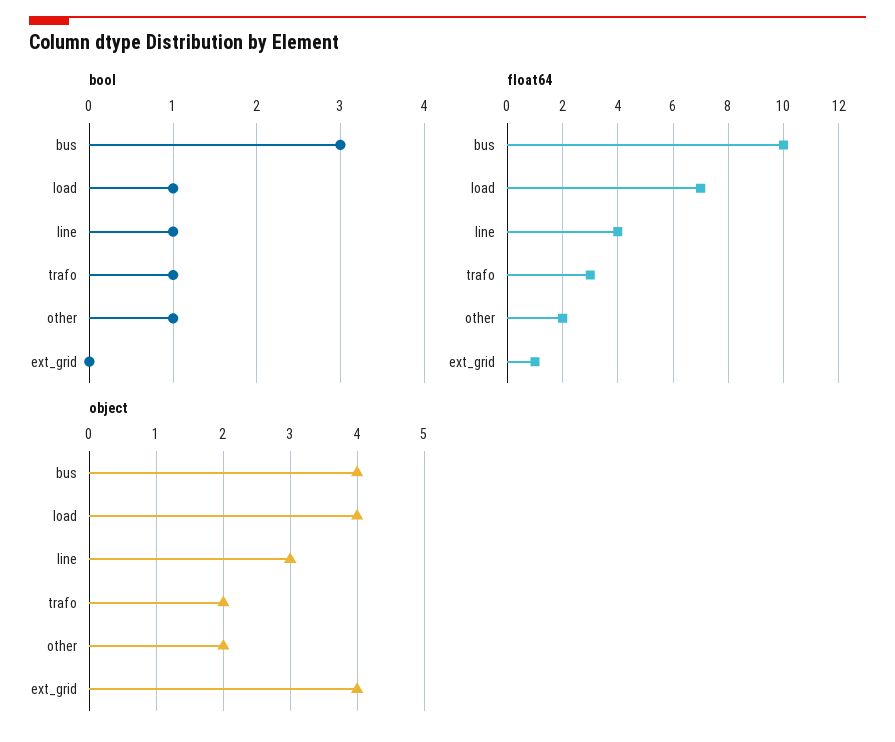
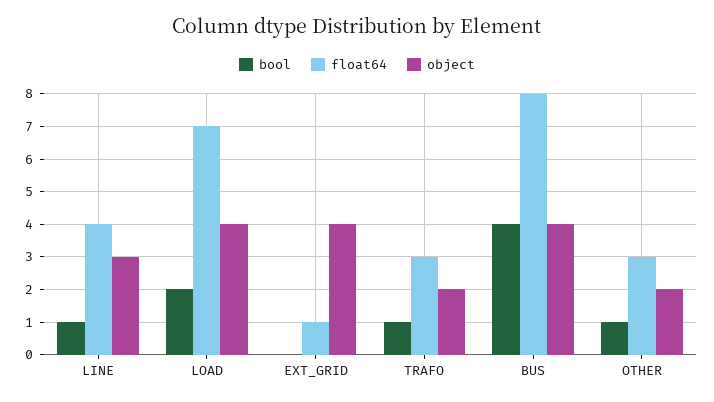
bool, bus: 3 -> 4
bool, load: 1 -> 2
float64, bus: 10 -> 8
float64, other: 2 -> 3

